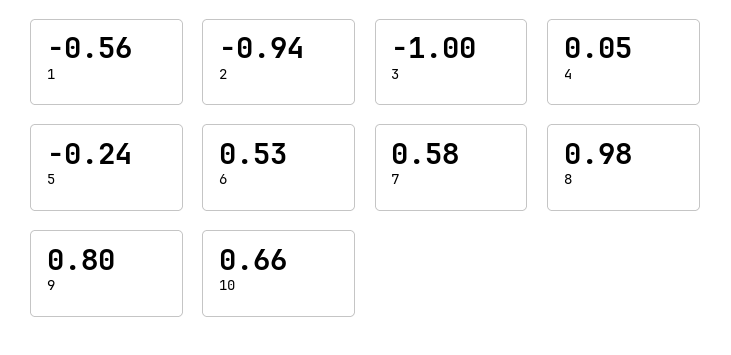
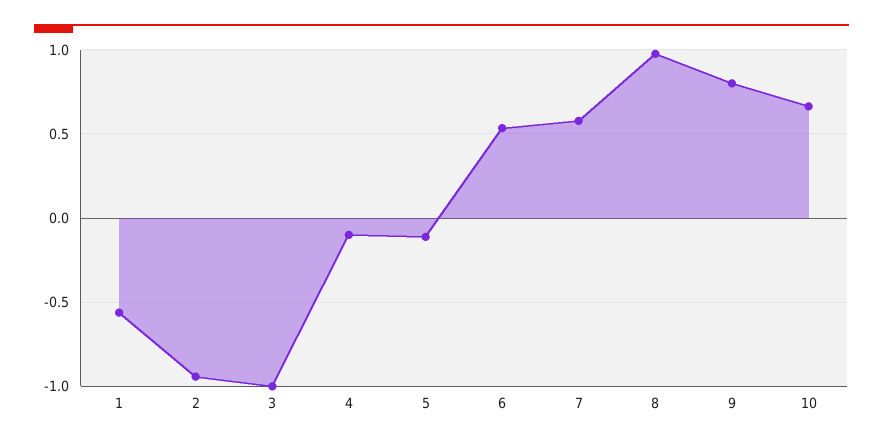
4: 0.05 -> -0.1
5: -0.24 -> -0.1

